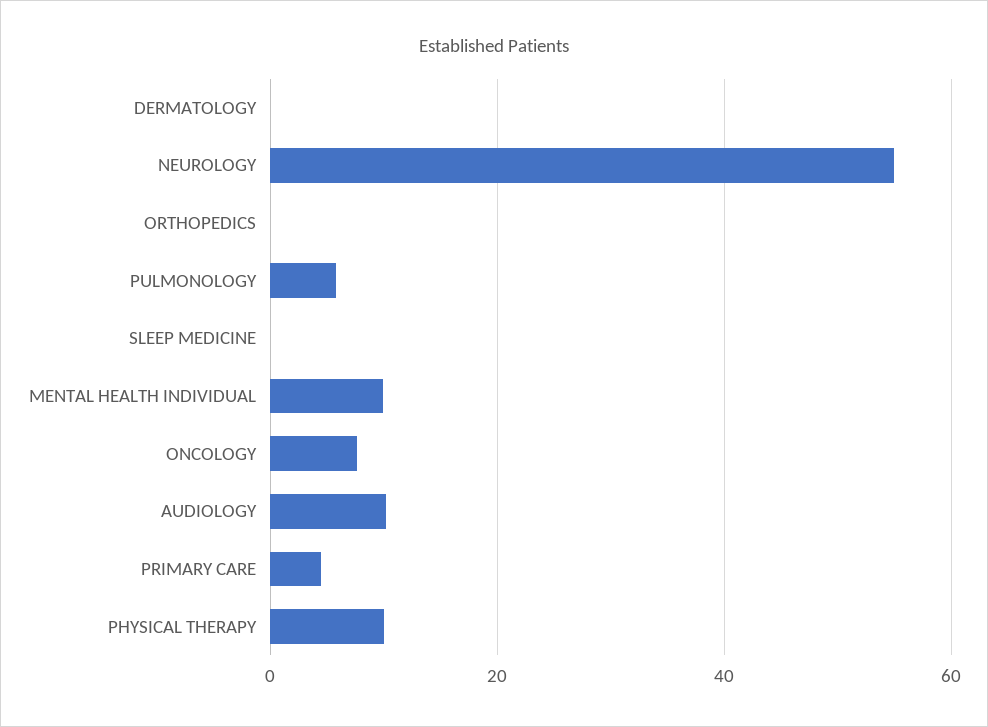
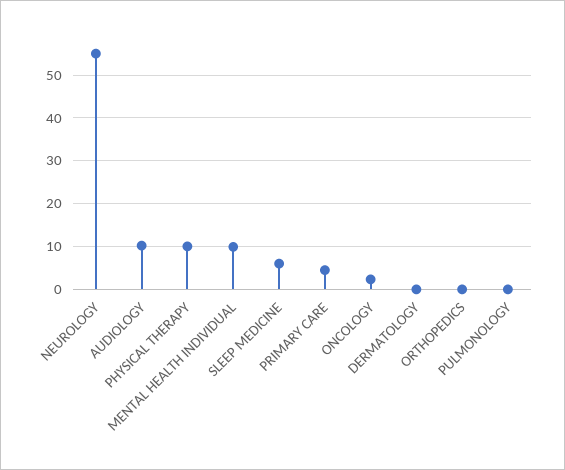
PULMONOLOGY: 6 -> 0
SLEEP MEDICINE: 0 -> 6
ONCOLOGY: 8 -> 2

